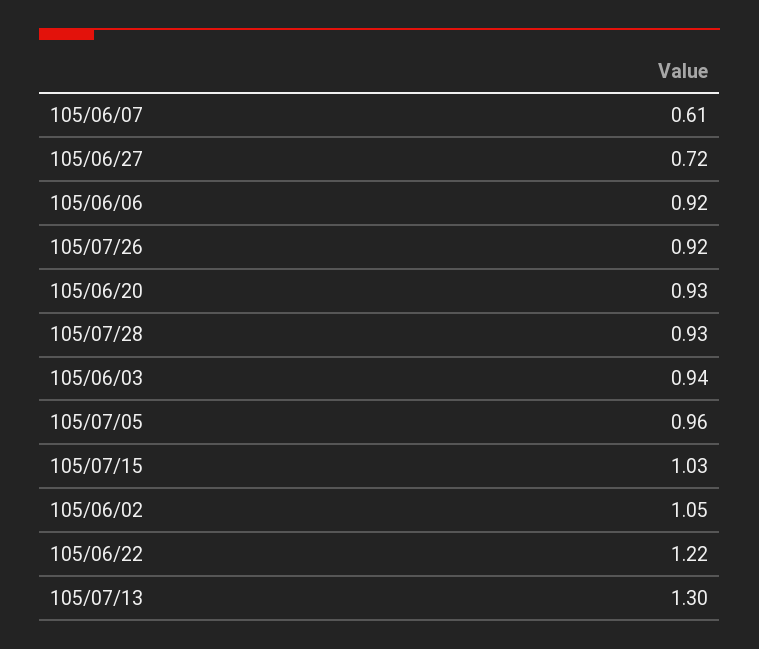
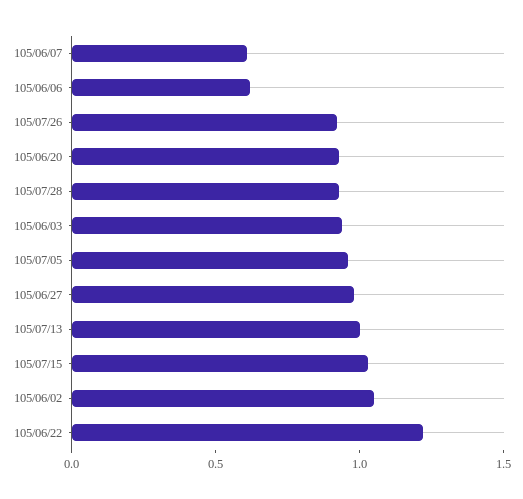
105/06/27: 0.72 -> 1
105/06/06: 0.92 -> 0.6
105/07/13: 1.3 -> 1

